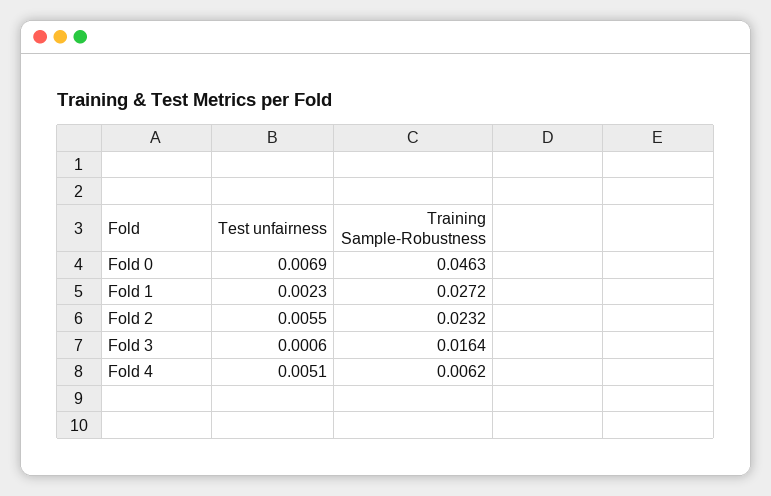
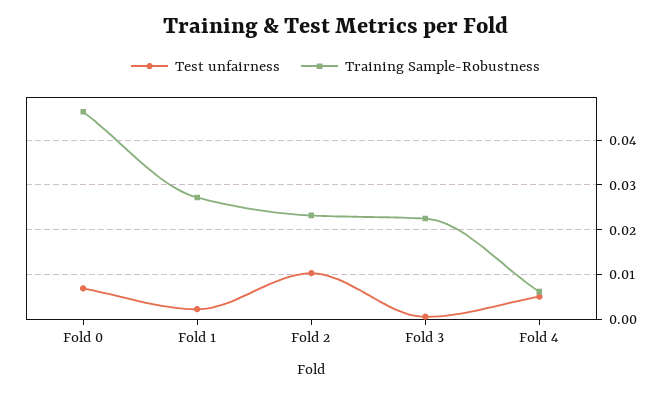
Test unfairness, Fold 2: 0.0055 -> 0.01
Training Sample-Robustness, Fold 3: 0.0164 -> 0.022

